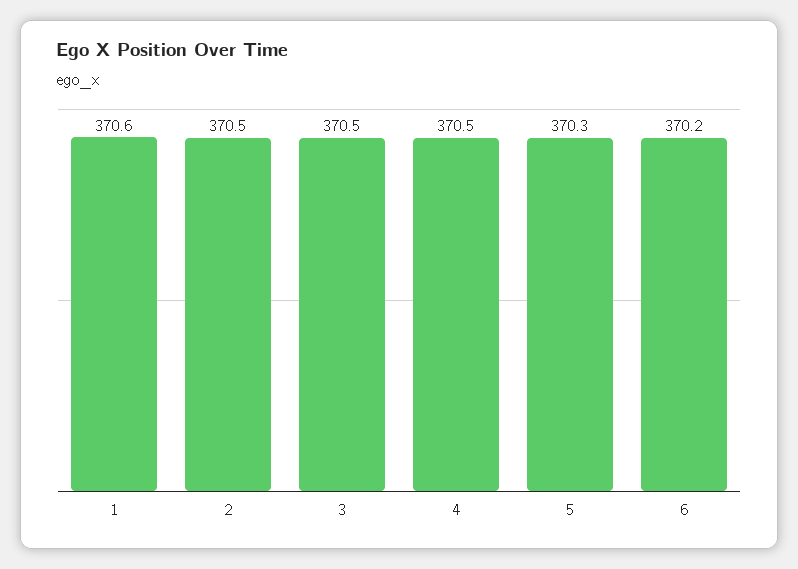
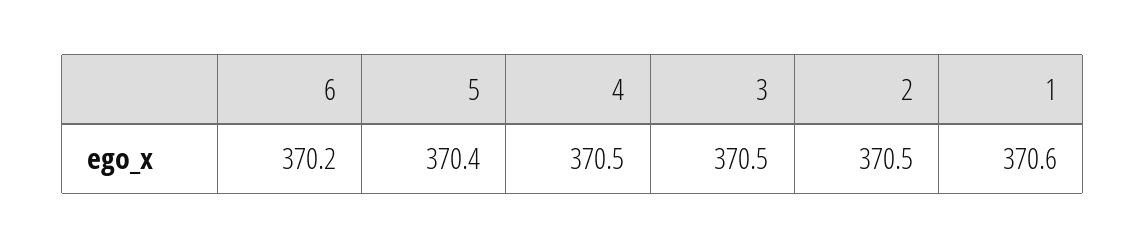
5: 370.3 -> 370.4

